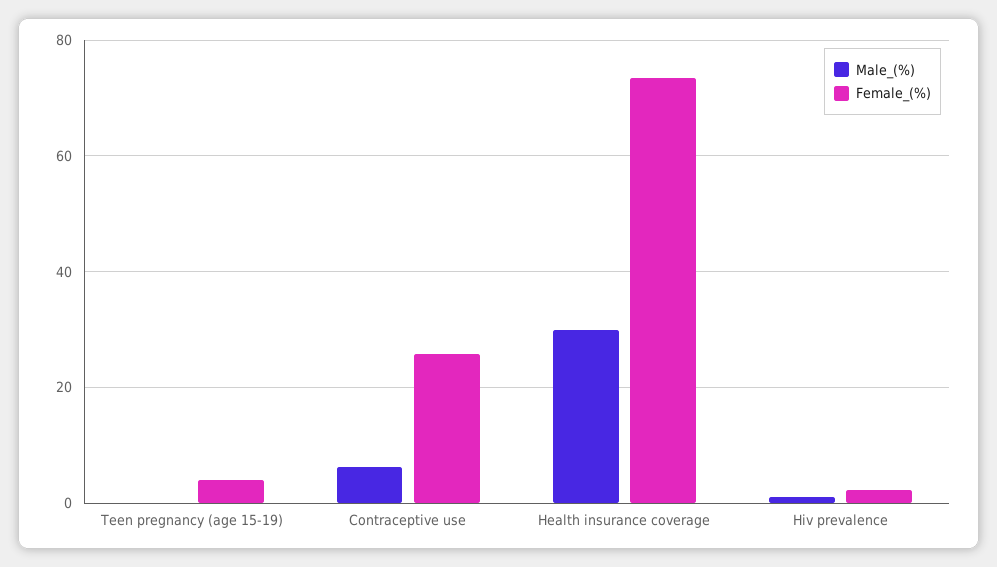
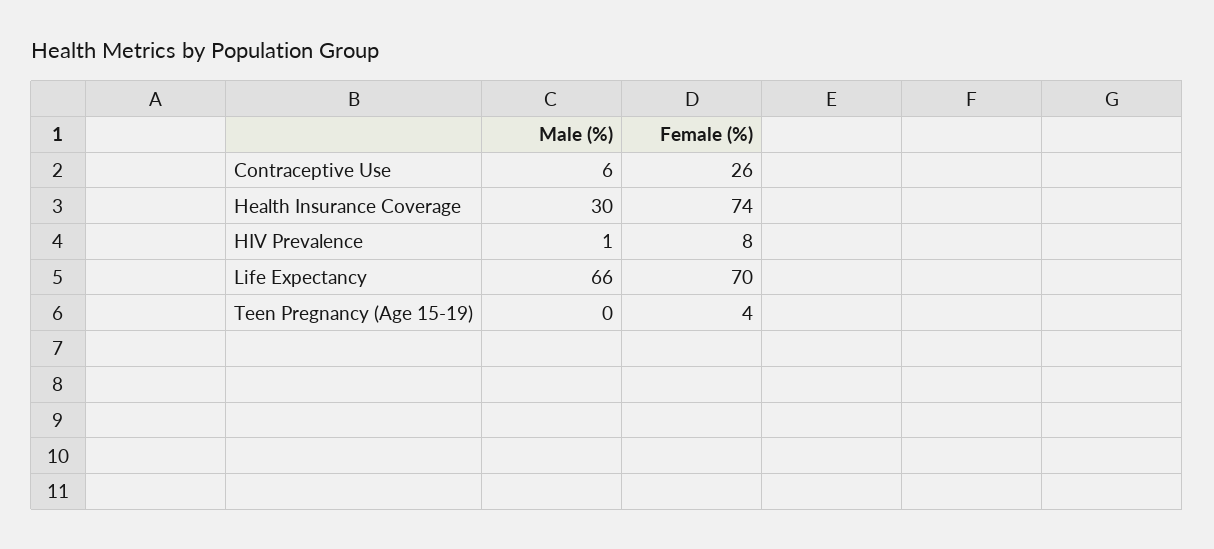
Female_(%), Hiv prevalence: 2 -> 8
Male_(%), Life Expectancy: none -> 66
Female_(%), Life Expectancy: none -> 70

